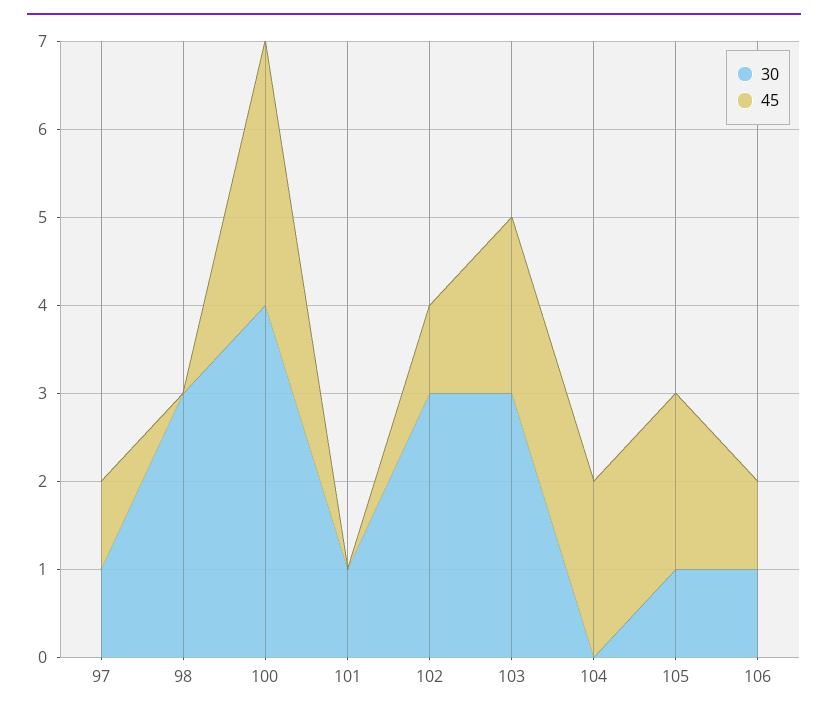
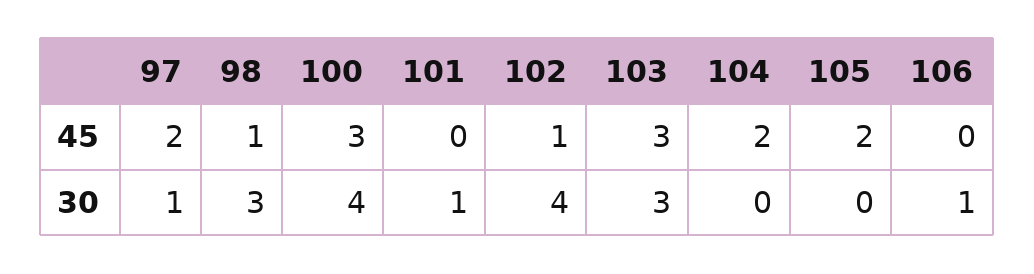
45, 97: 1 -> 2
45, 98: 0 -> 1
30, 102: 3 -> 4
45, 103: 2 -> 3
30, 105: 1 -> 0
45, 106: 1 -> 0

